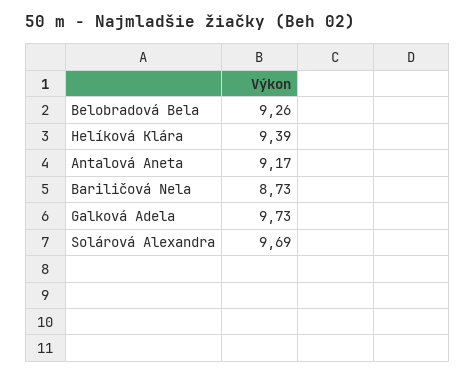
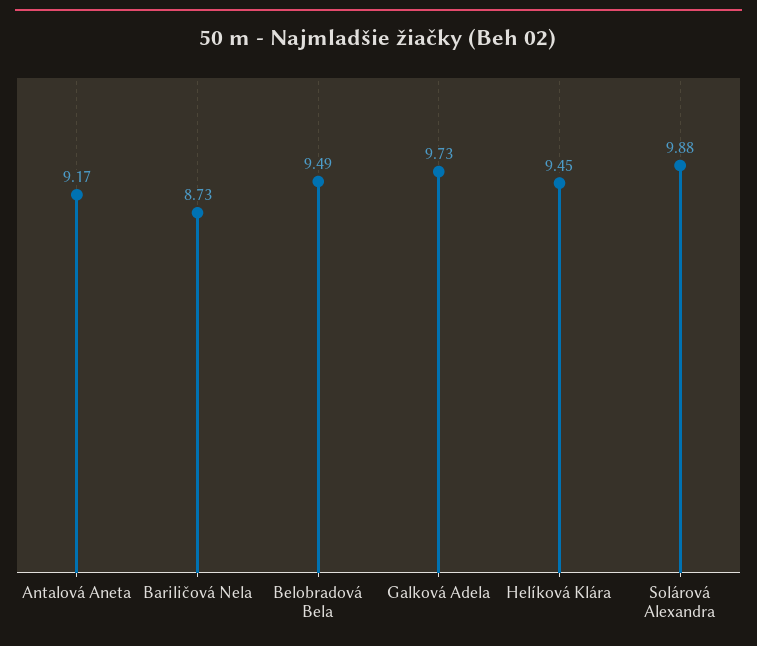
Belobradová Bela: 9.26 -> 9.49
Helíková Klára: 9.39 -> 9.45
Solárová Alexandra: 9.69 -> 9.88

